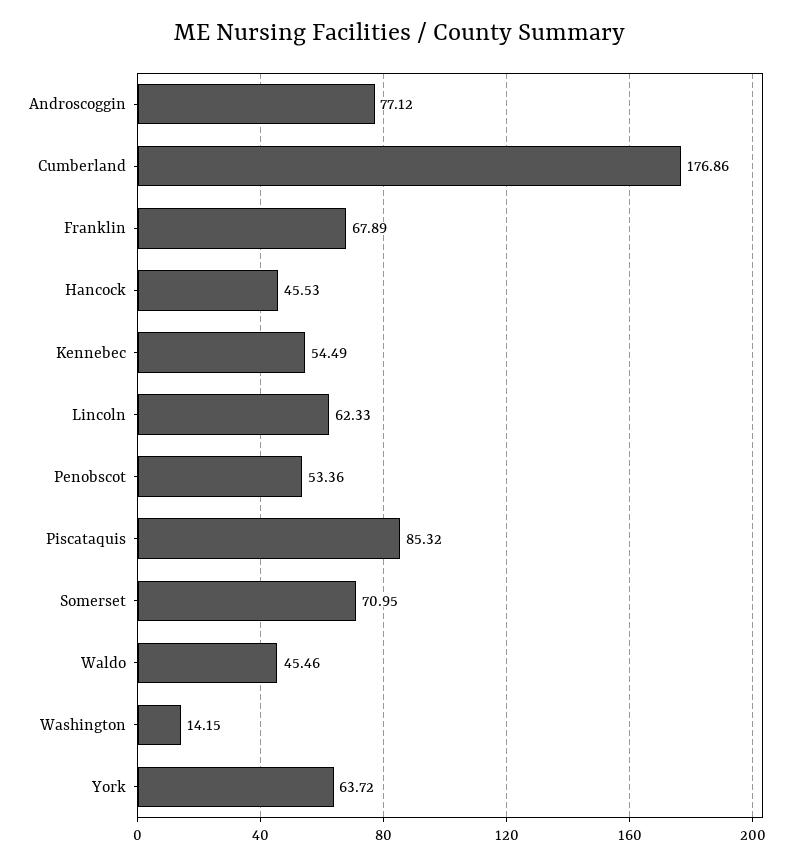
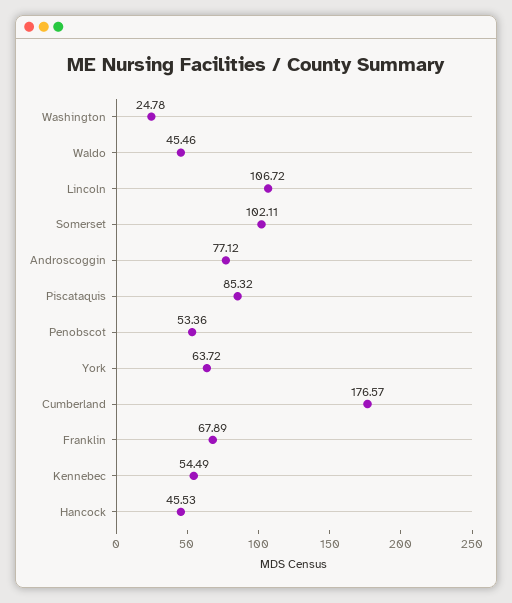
Cumberland: 176.86 -> 176.57
Lincoln: 62.33 -> 106.72
Somerset: 70.95 -> 102.11
Washington: 14.15 -> 24.78

